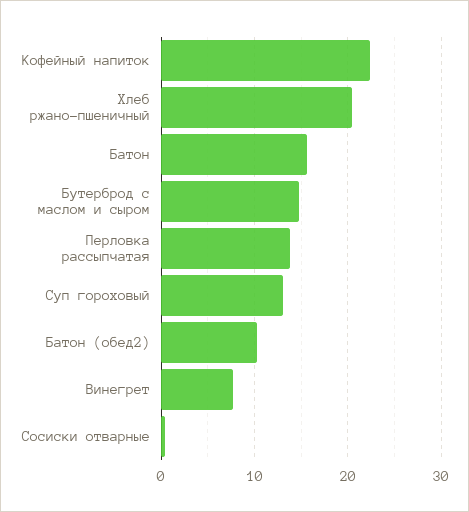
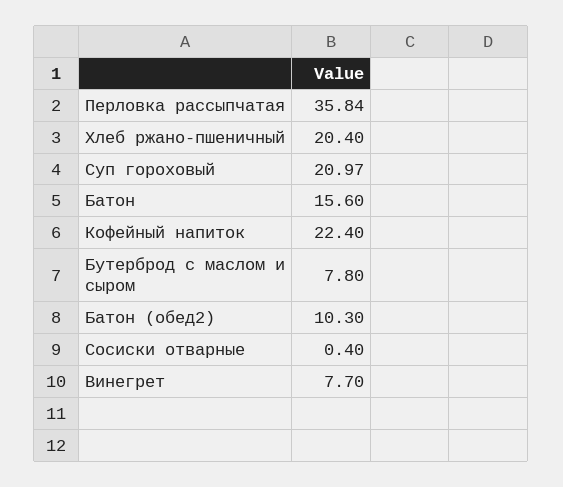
Бутерброд с маслом и сыром: 15 -> 7.8
Перловка рассыпчатая: 14 -> 35.84
Суп гороховый: 13 -> 20.97

